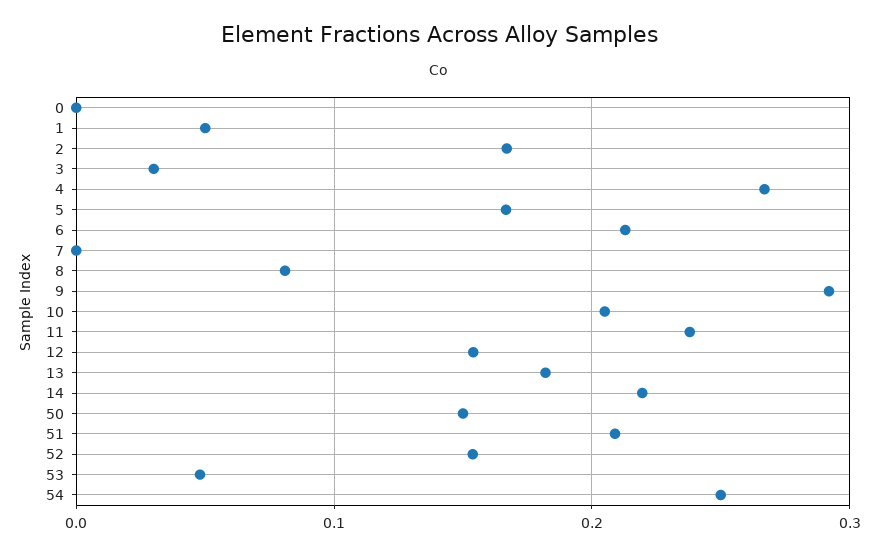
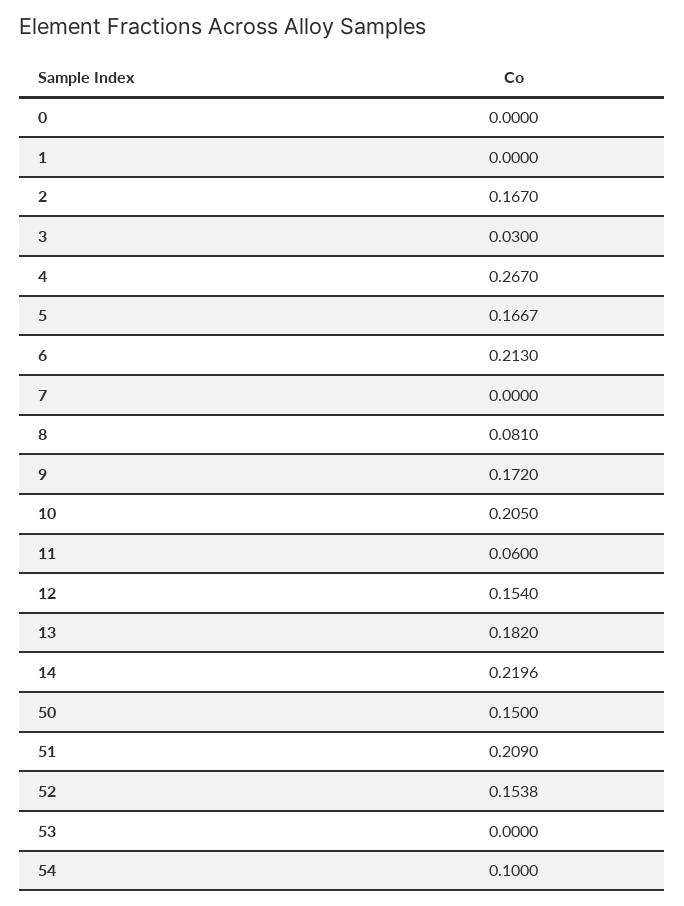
1: 0.05 -> 0
9: 0.29 -> 0.172
11: 0.24 -> 0.06
53: 0.05 -> 0
54: 0.25 -> 0.1

